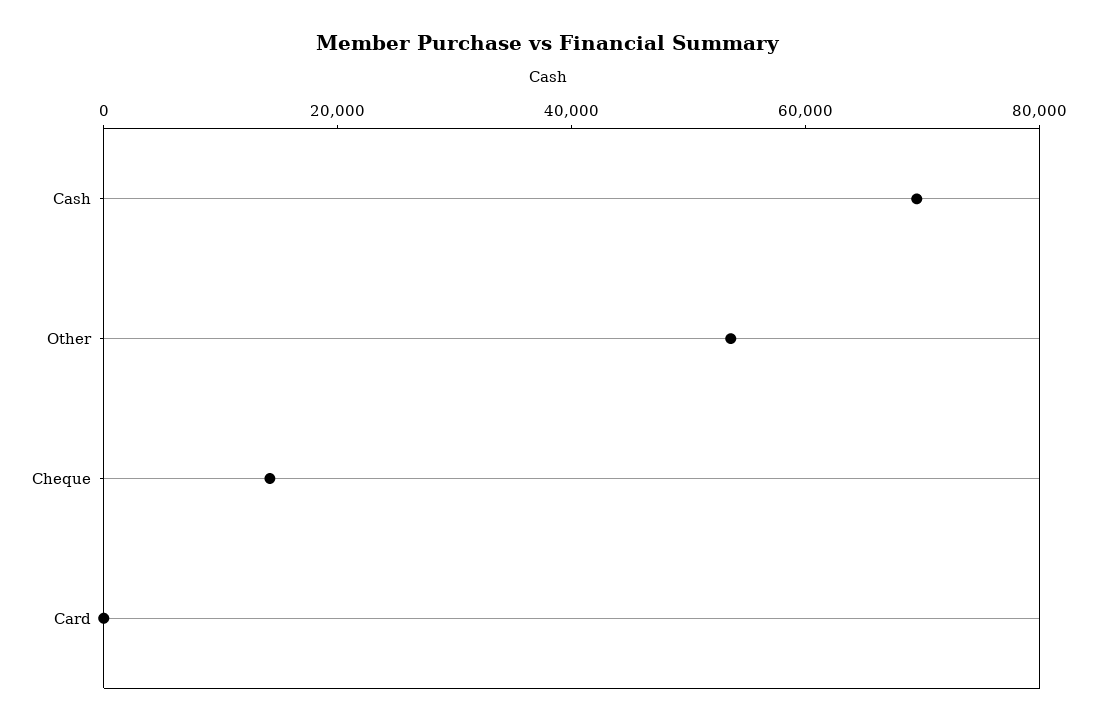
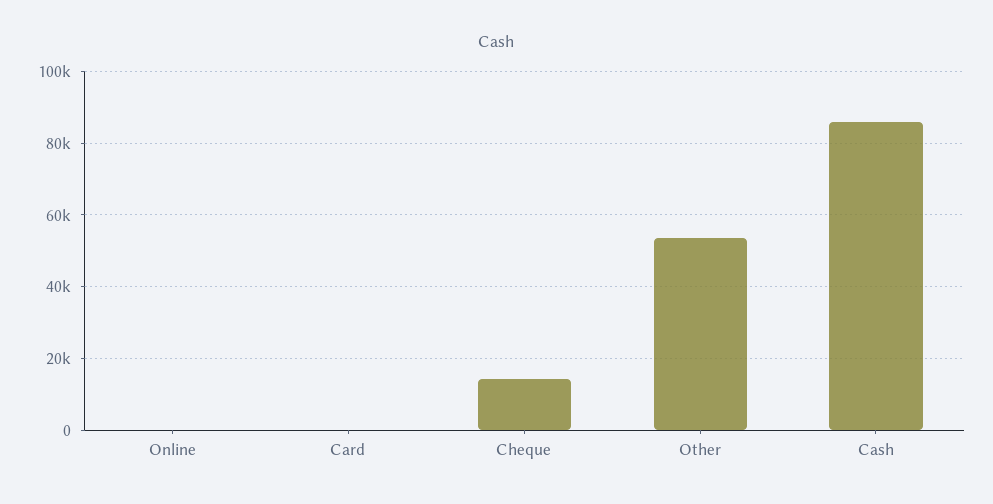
Cash: 70000 -> 86000
Online: none -> 0

